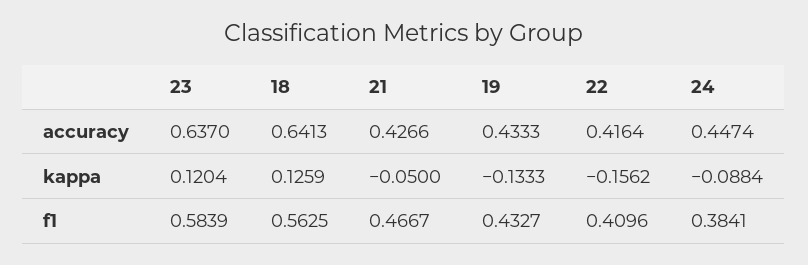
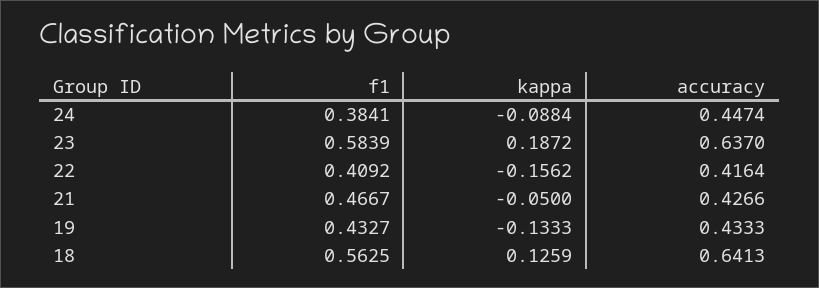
23, kappa: 0.1204 -> 0.1872
22, f1: 0.4096 -> 0.4092

